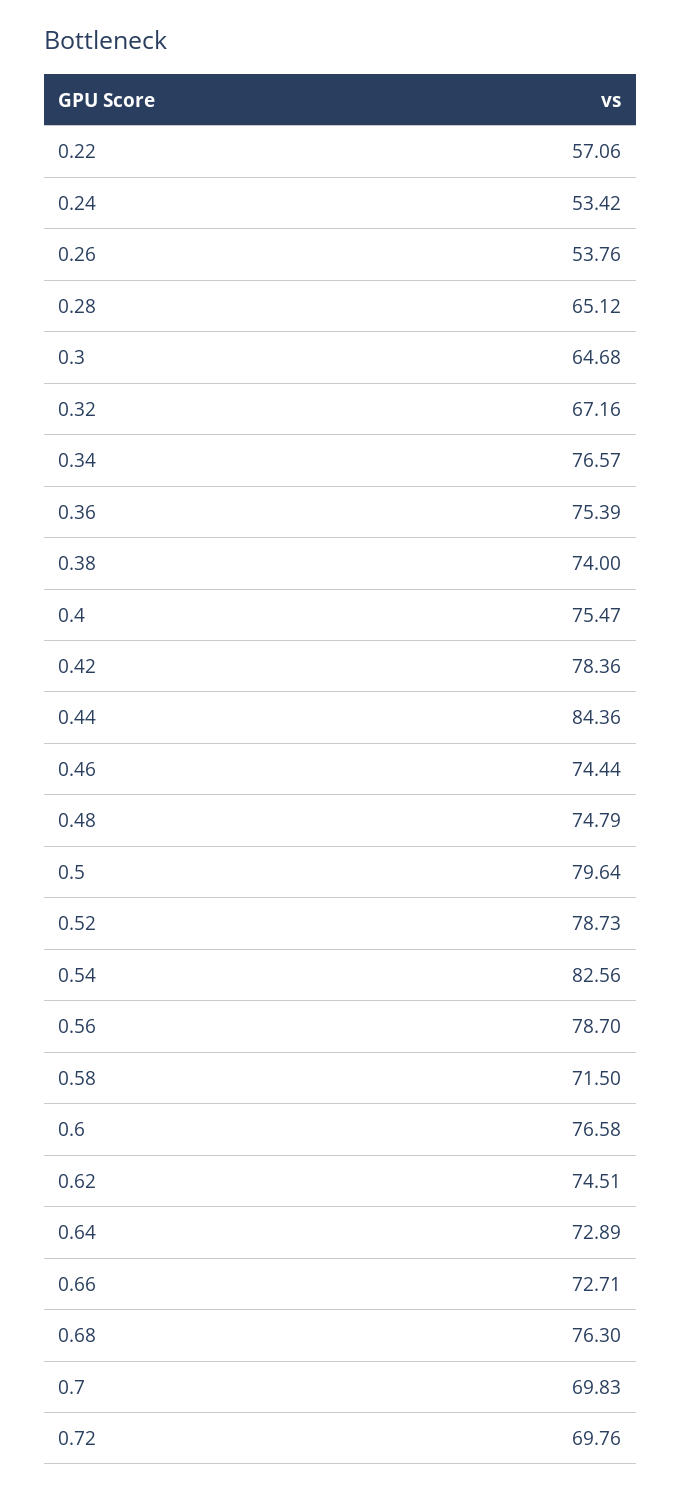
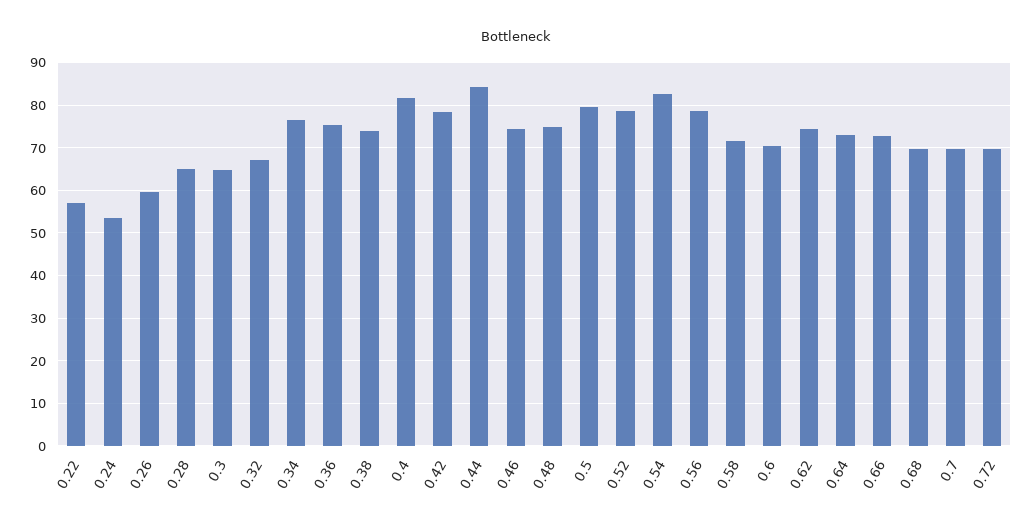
0.26: 53.76 -> 60
0.4: 75.47 -> 82
0.6: 76.58 -> 70
0.68: 76.3 -> 70

